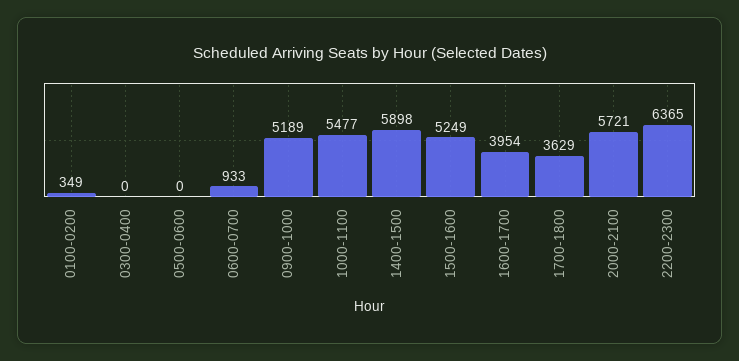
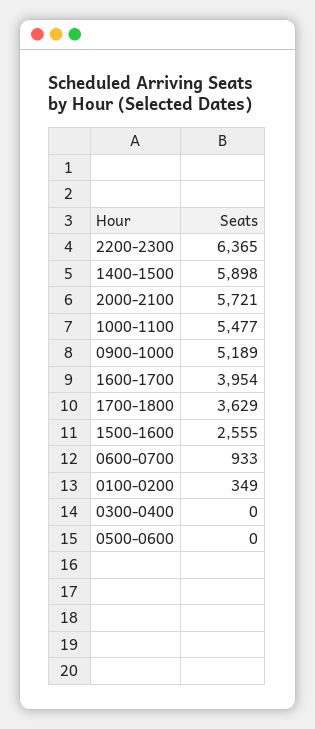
1500-1600: 5249 -> 2555

